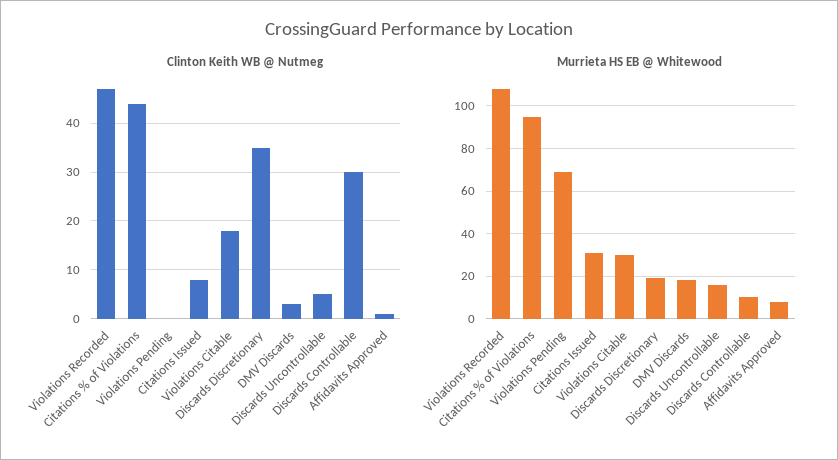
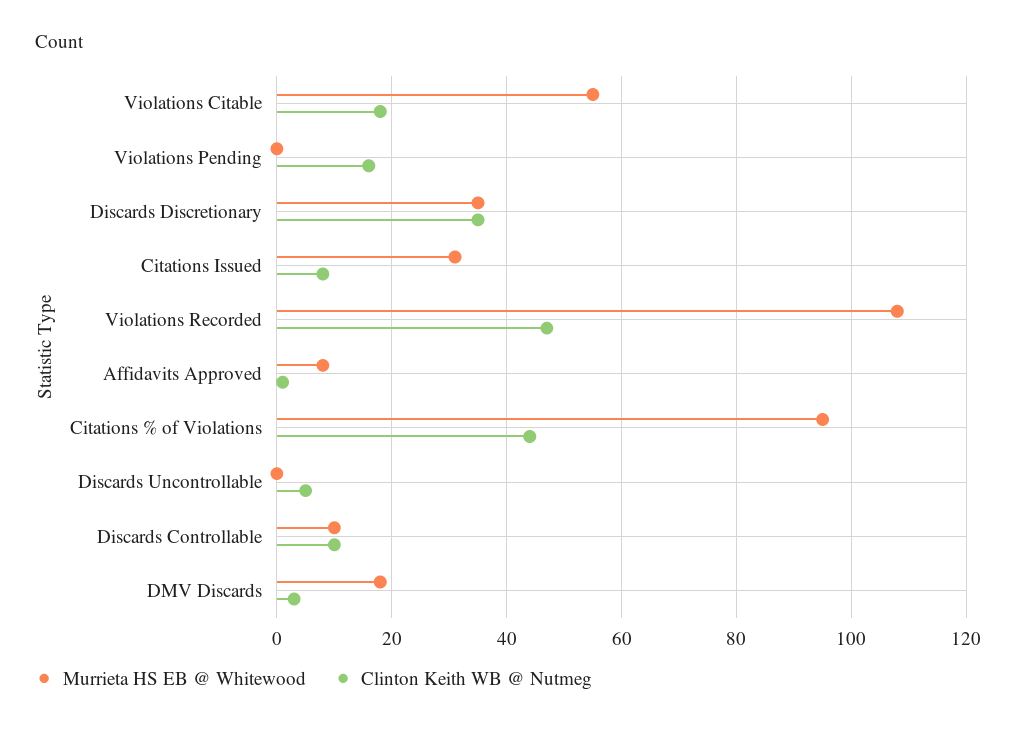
Clinton Keith WB @ Nutmeg, Violations Pending: 0 -> 15
Clinton Keith WB @ Nutmeg, Discards Controllable: 30 -> 10
Murrieta HS EB @ Whitewood, Violations Pending: 70 -> 0
Murrieta HS EB @ Whitewood, Violations Citable: 30 -> 55
Murrieta HS EB @ Whitewood, Discards Discretionary: 20 -> 35
Murrieta HS EB @ Whitewood, Discards Uncontrollable: 15 -> 0

